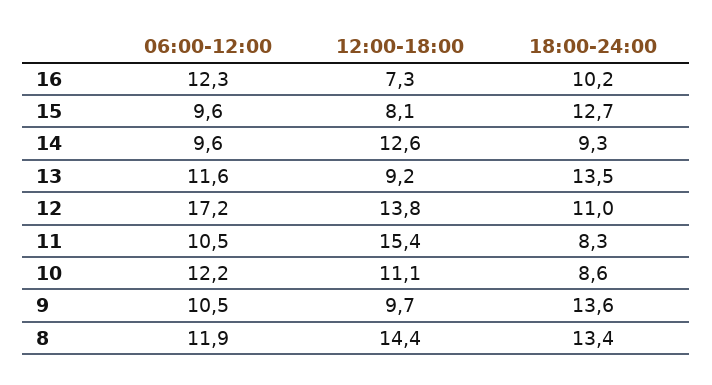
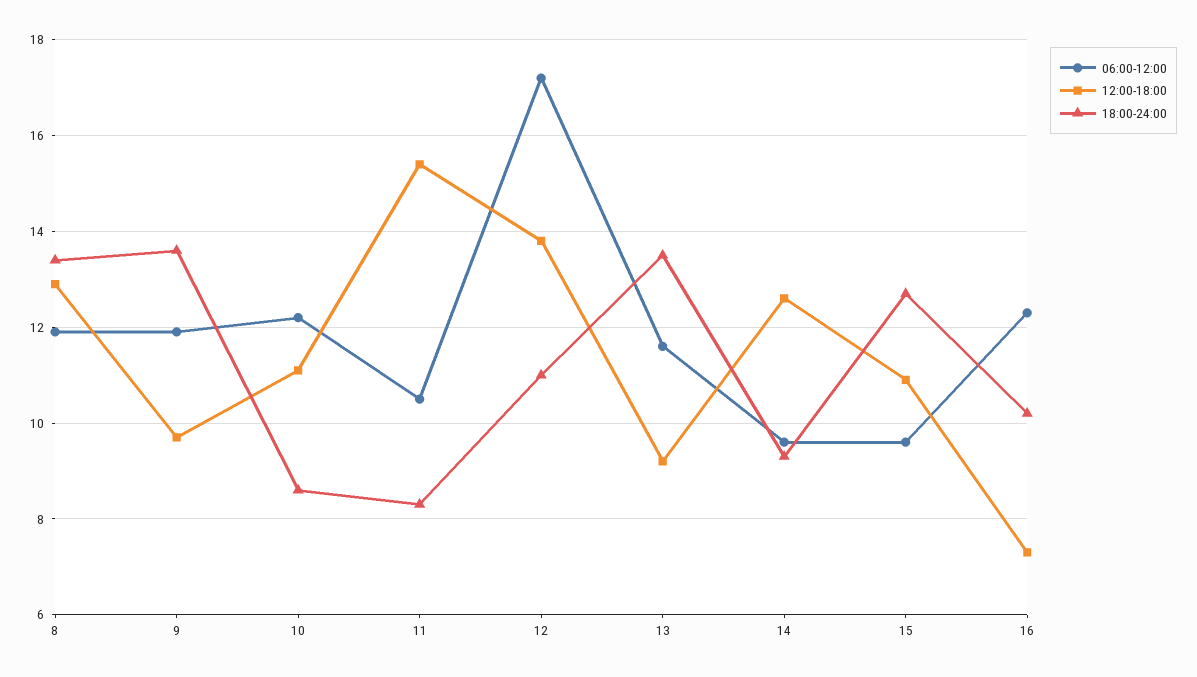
12:00-18:00, 15: 8.1 -> 11
06:00-12:00, 9: 10.5 -> 12
12:00-18:00, 8: 14.4 -> 13

